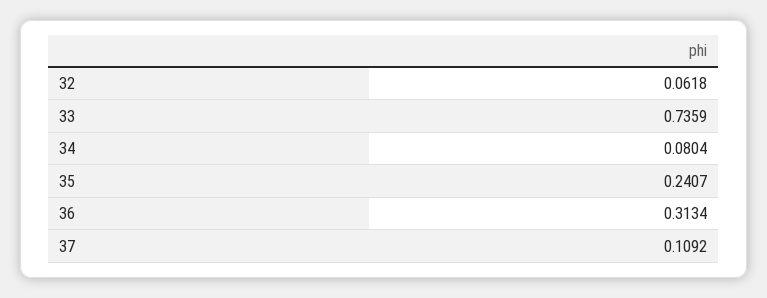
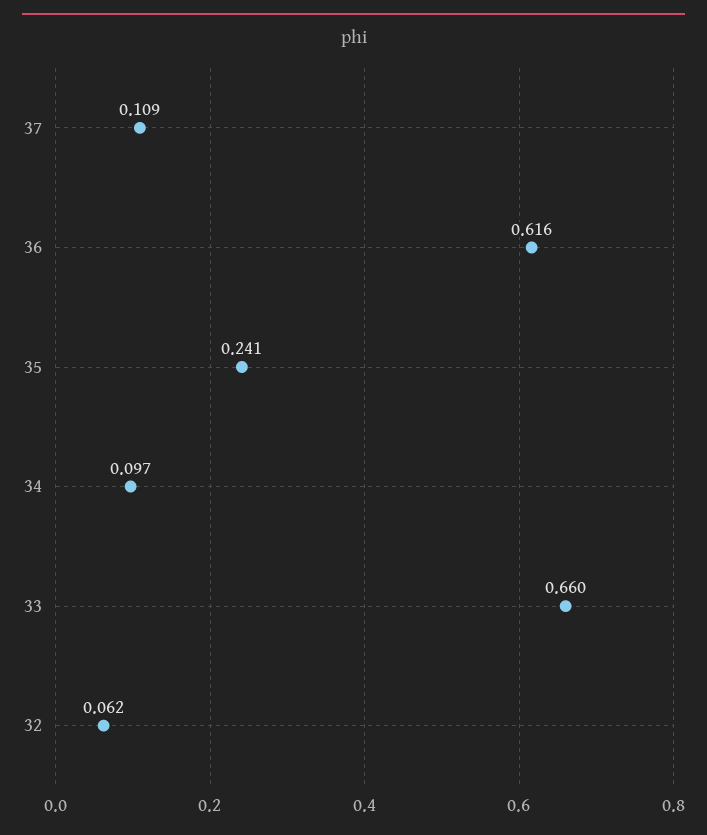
33: 0.7359 -> 0.66
34: 0.0804 -> 0.097
36: 0.3134 -> 0.616

